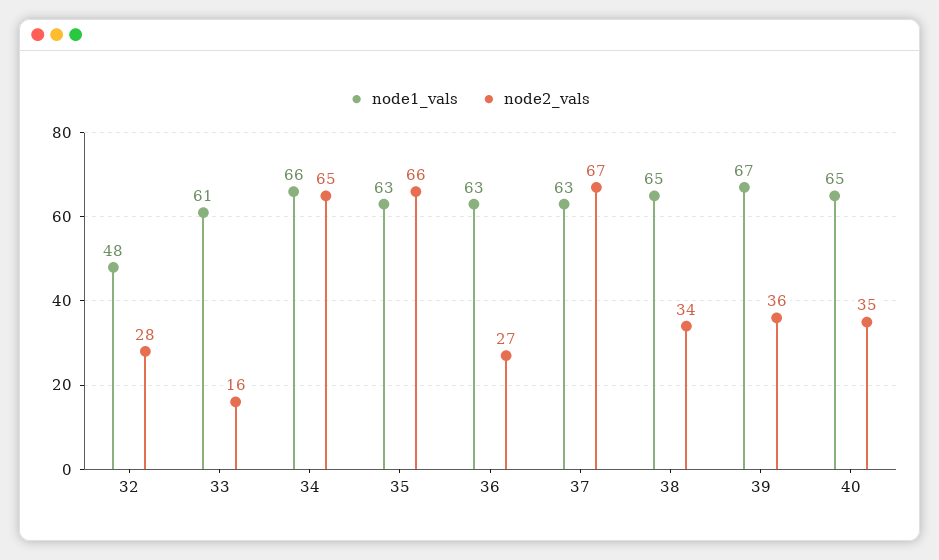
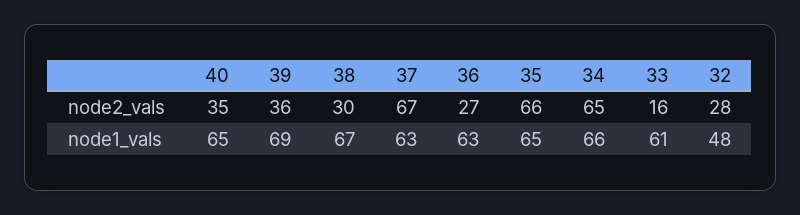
node1_vals, 35: 63 -> 65
node1_vals, 38: 65 -> 67
node2_vals, 38: 34 -> 30
node1_vals, 39: 67 -> 69

